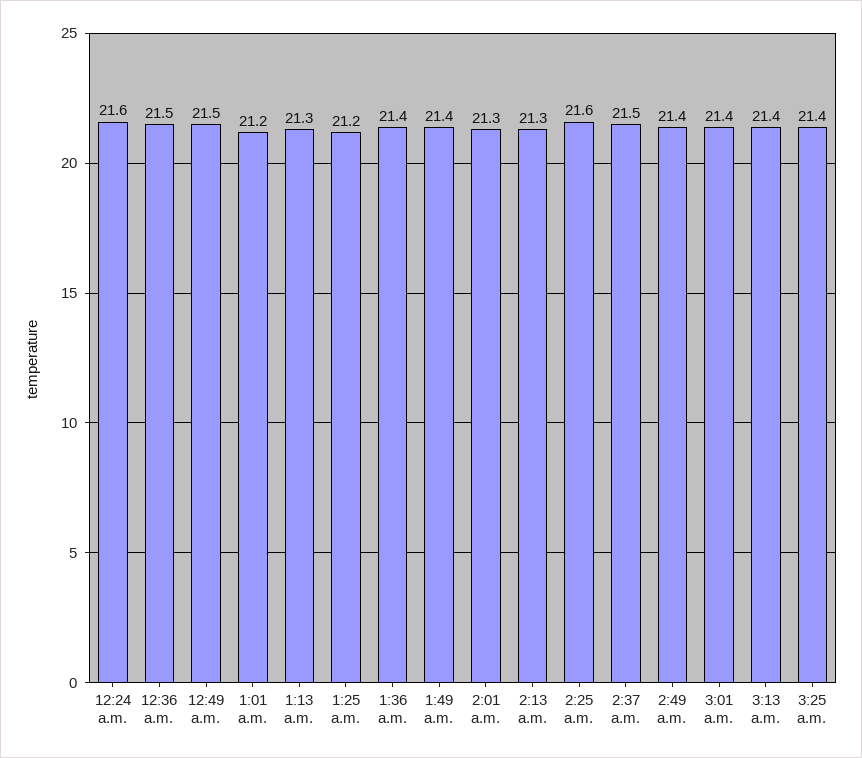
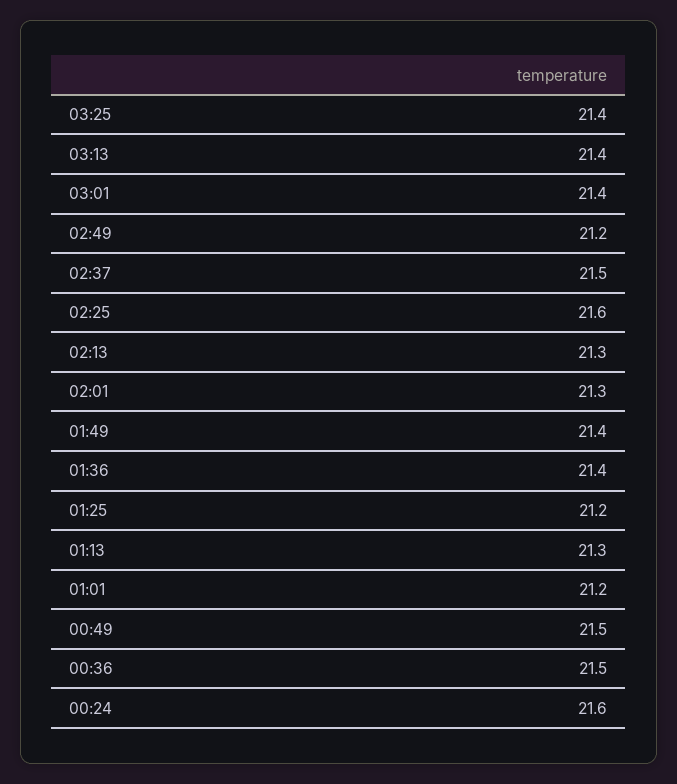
2:49 a.m.: 21.4 -> 21.2

